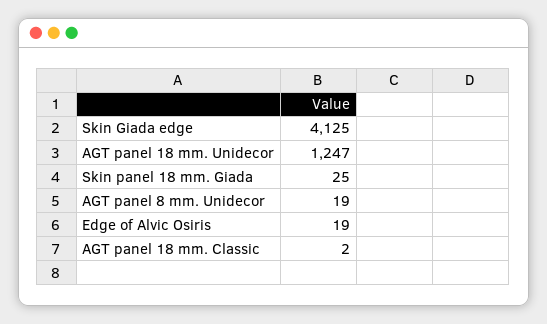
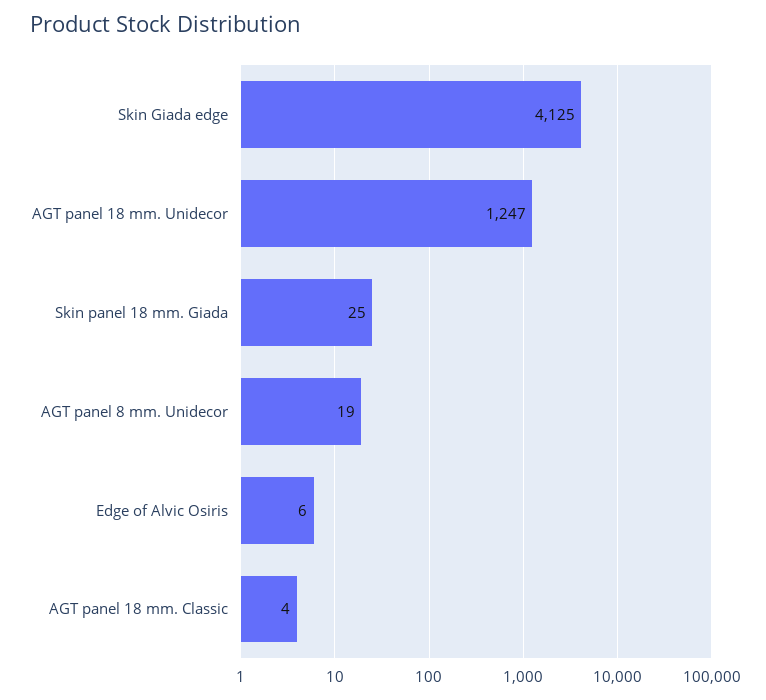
Edge of Alvic Osiris: 19 -> 6
AGT panel 18 mm. Classic: 2 -> 4

